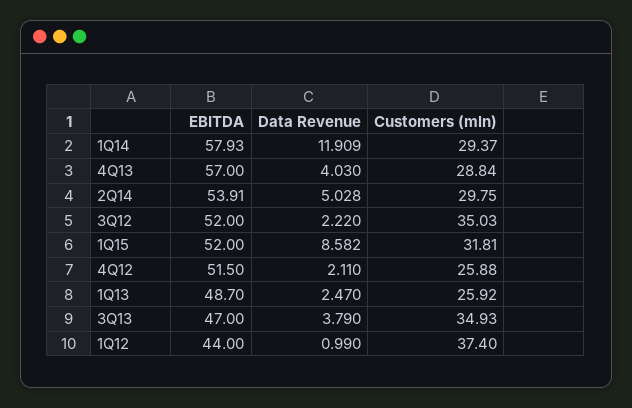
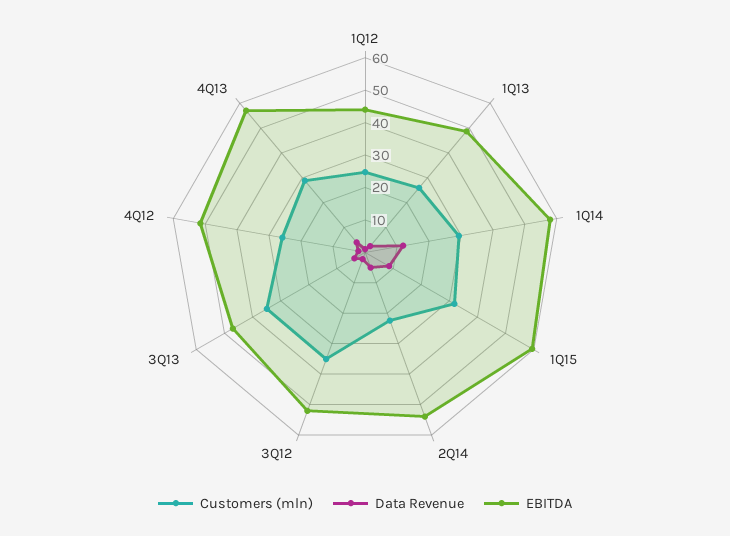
Customers (mln), 2Q14: 29.75 -> 22.5
EBITDA, 1Q15: 52 -> 60
Customers (mln), 1Q12: 37.4 -> 25

